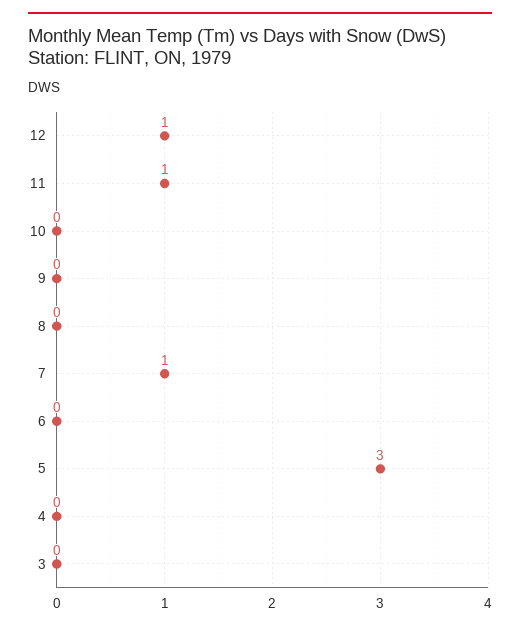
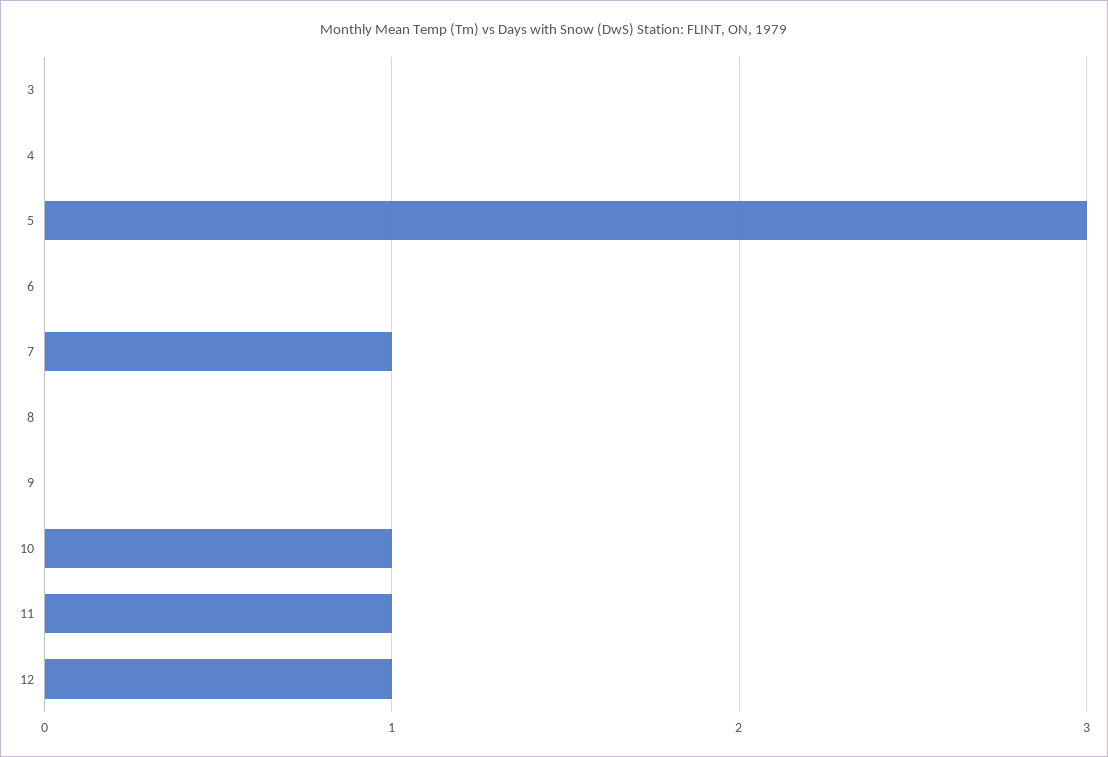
10: 0 -> 1

